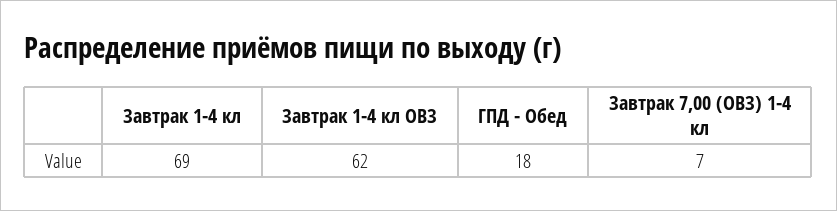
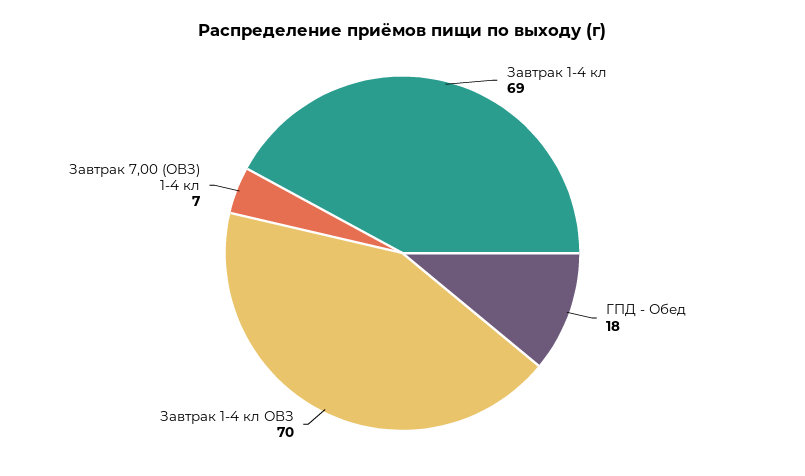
Завтрак 1-4 кл ОВЗ: 62 -> 70

